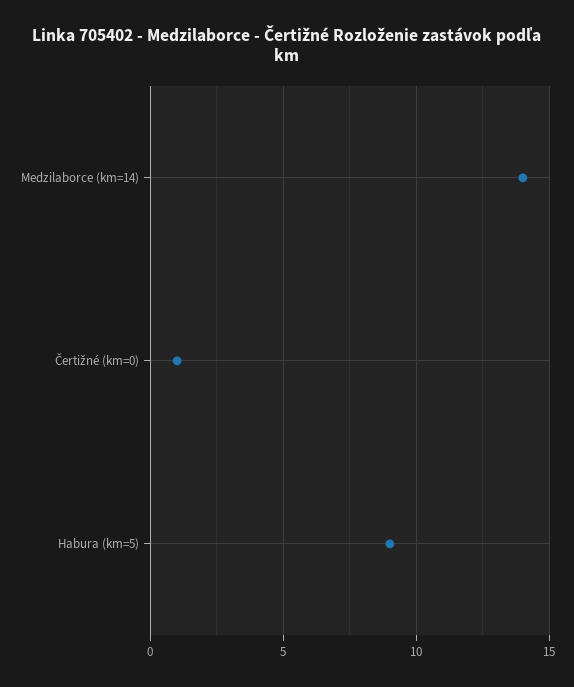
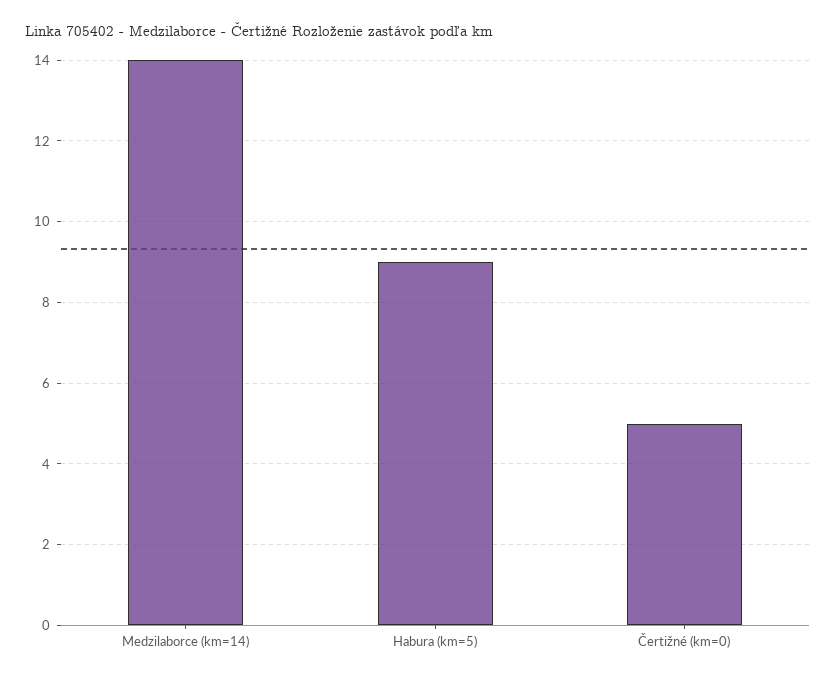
Čertižné (km=0): 1 -> 5

